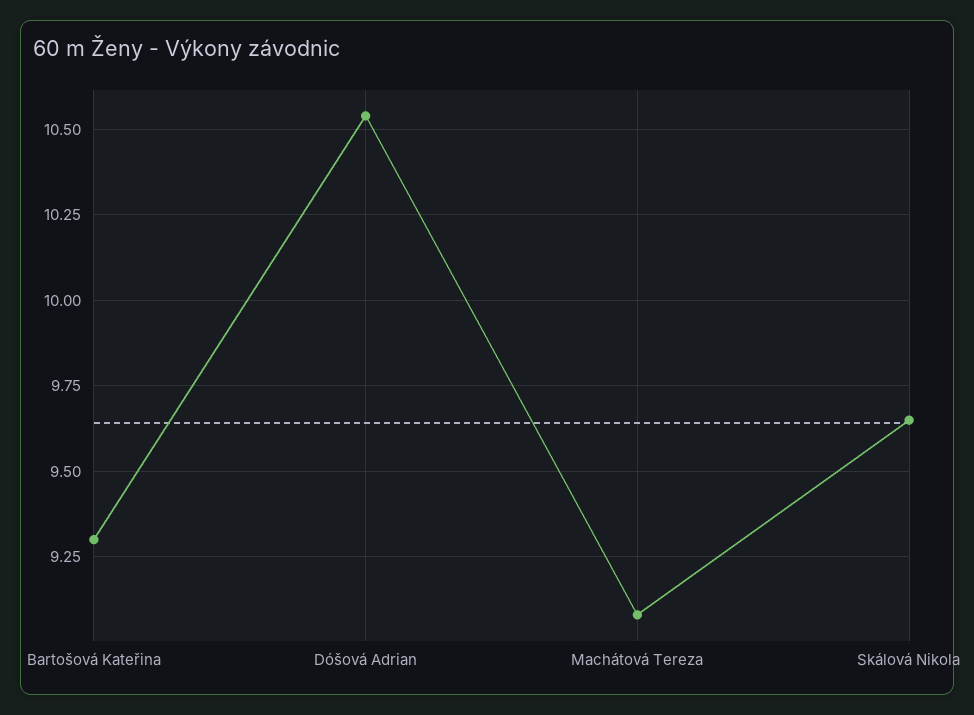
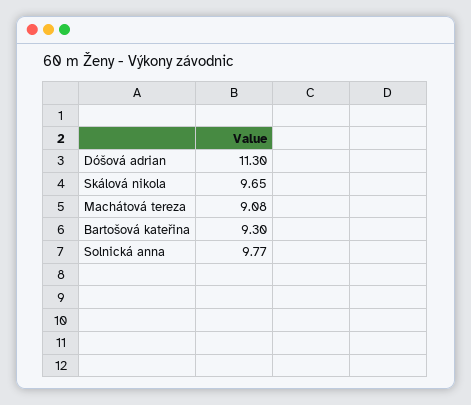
Dóšová Adrian: 10.55 -> 11.3
Solnická anna: none -> 9.77

